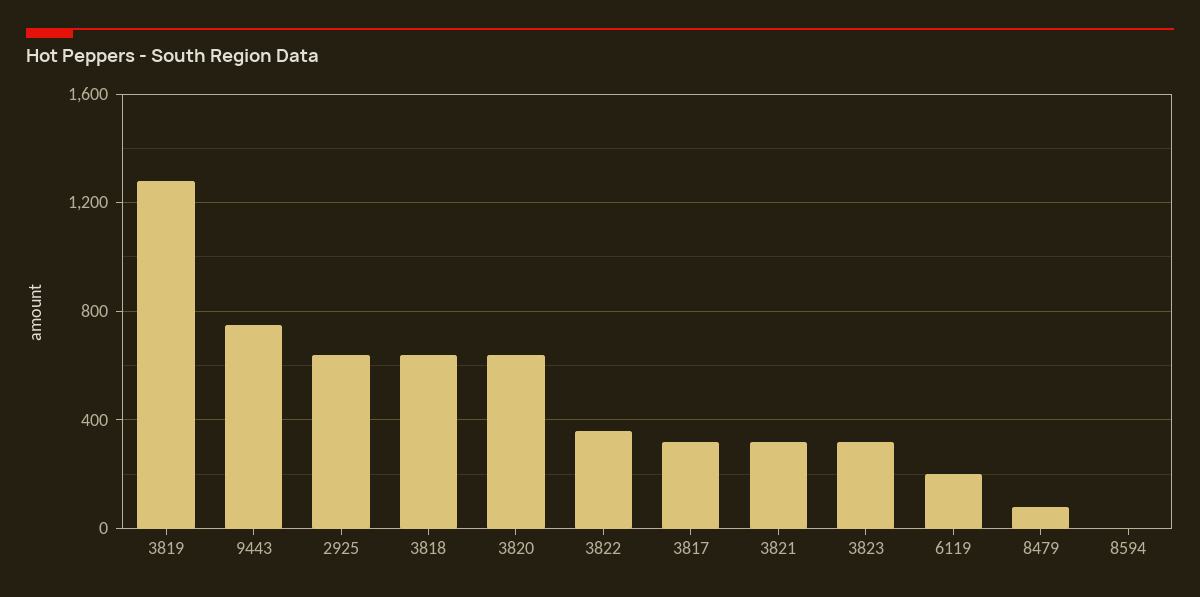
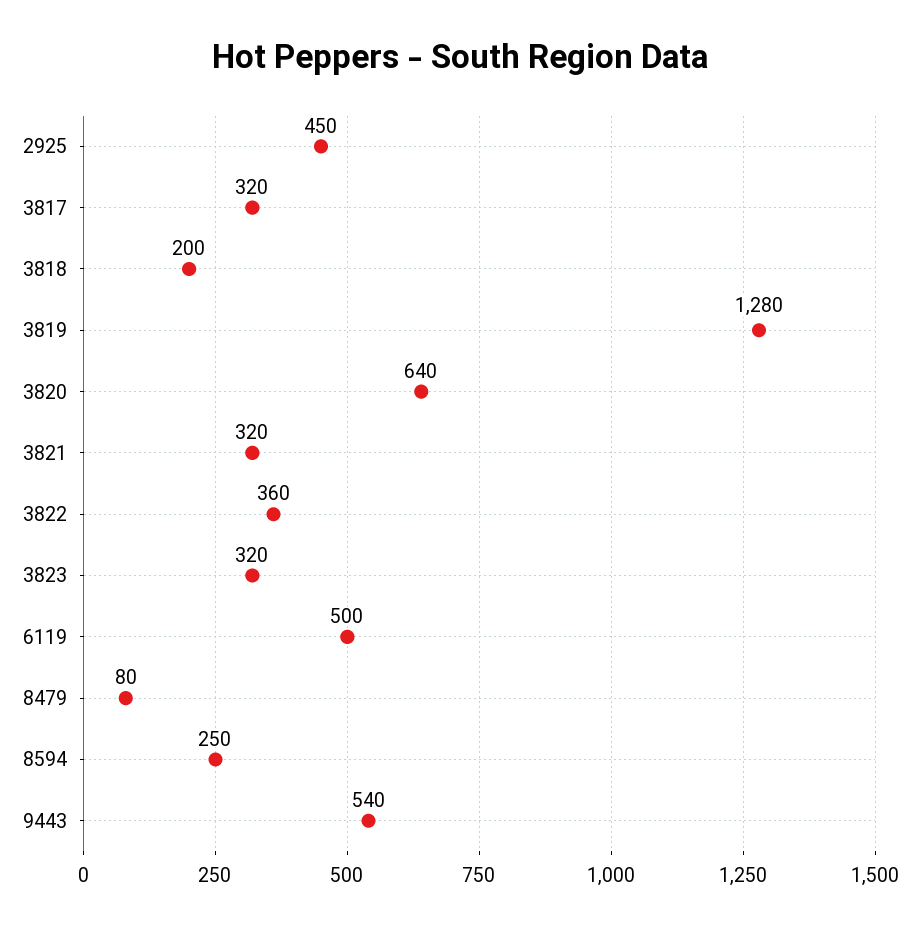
9443: 750 -> 540
2925: 650 -> 450
3818: 650 -> 200
6119: 200 -> 500
8594: 0 -> 250

